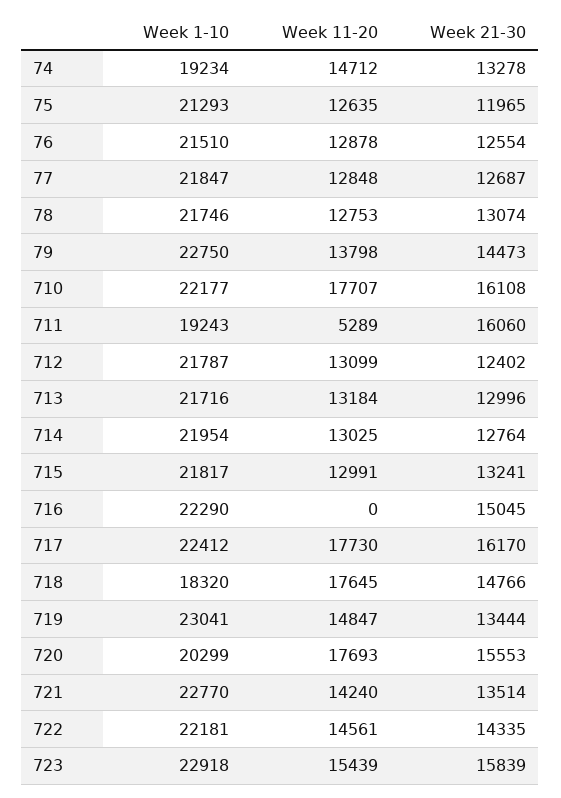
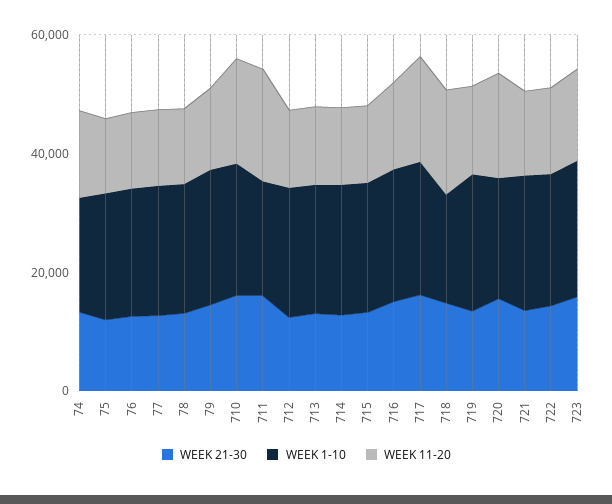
Week 11-20, 711: 5289 -> 20000
Week 11-20, 716: 0 -> 15000

